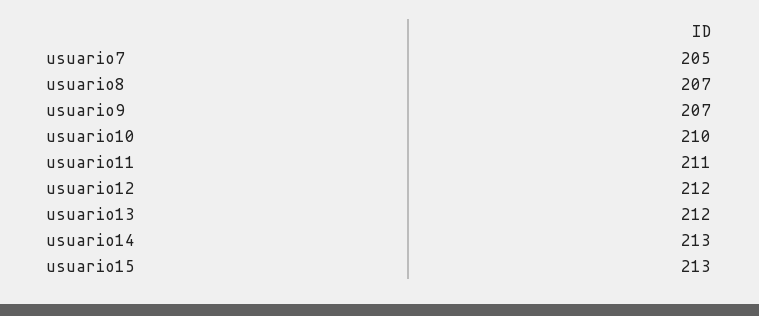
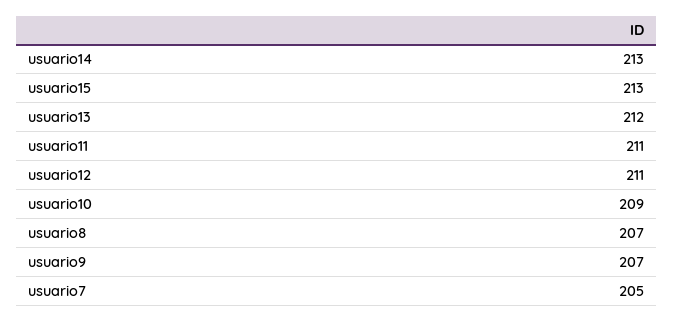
usuario10: 210 -> 209
usuario12: 212 -> 211

